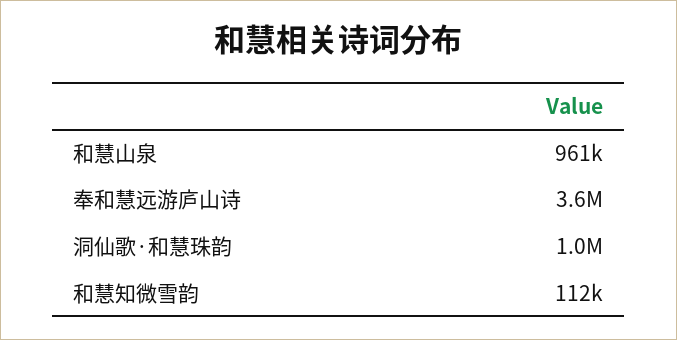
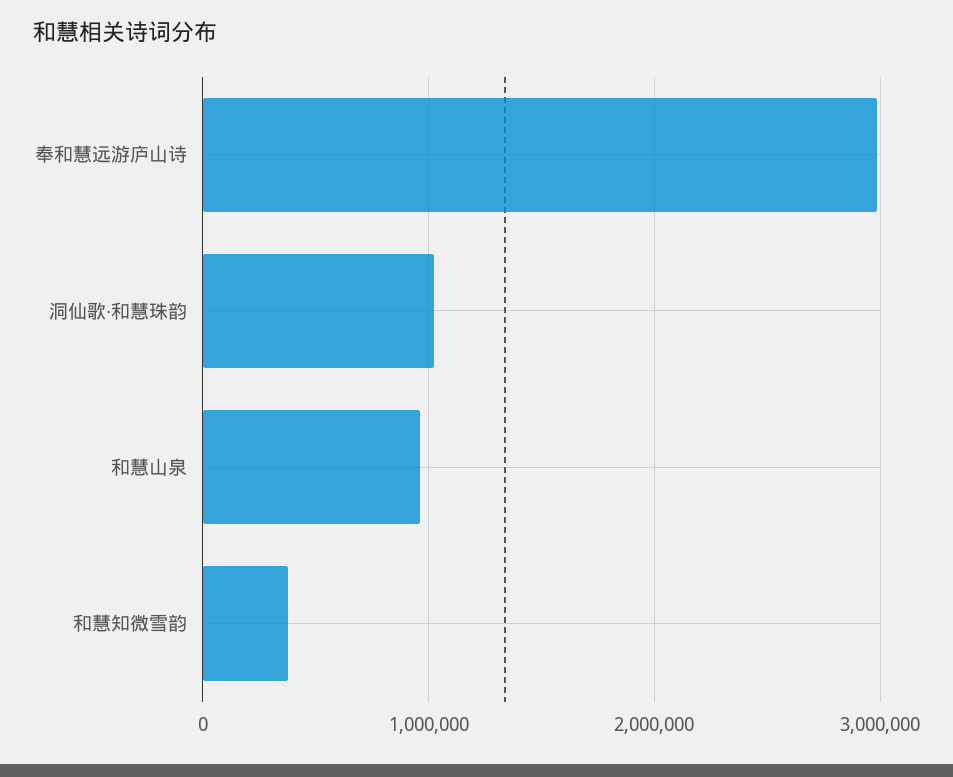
奉和慧远游庐山诗: 3600000 -> 3000000
和慧知微雪韵: 112000 -> 400000

